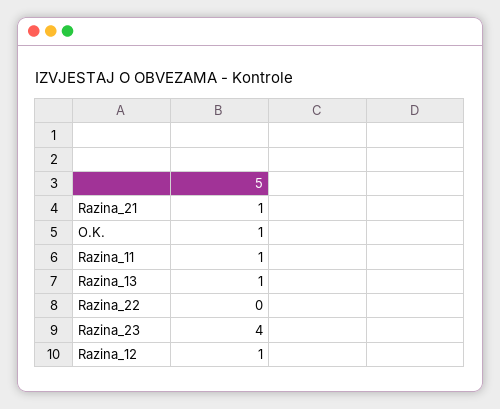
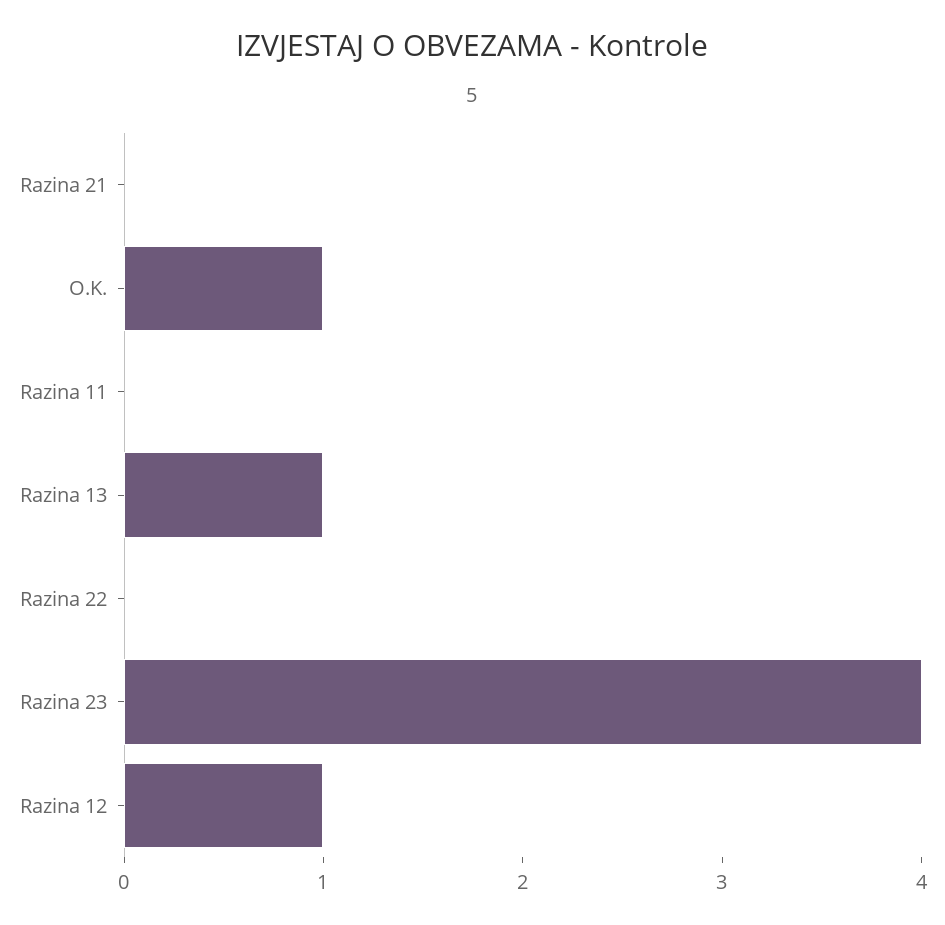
Razina_21: 1 -> 0
Razina_11: 1 -> 0

